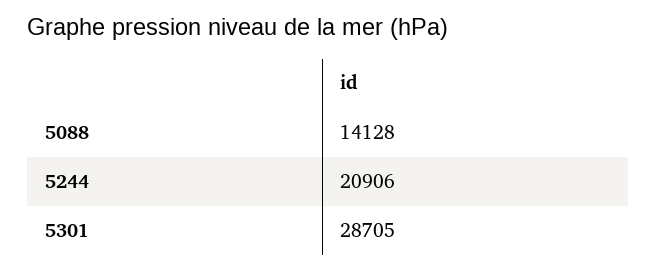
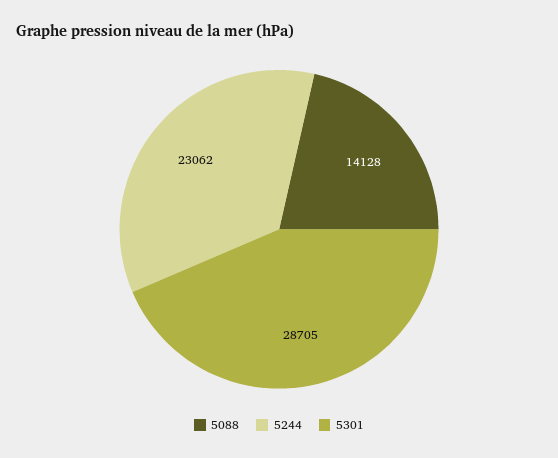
5244: 20906 -> 23062

